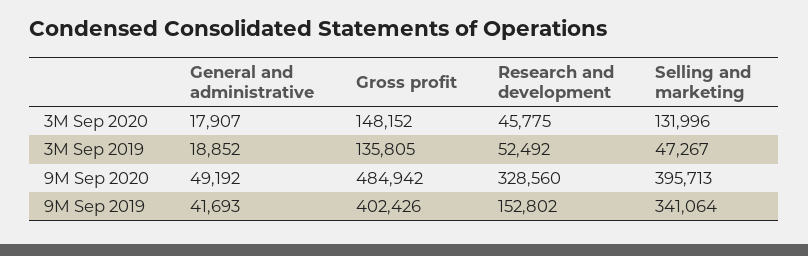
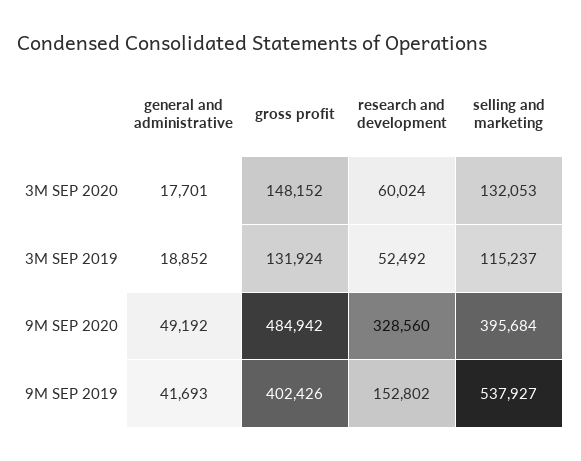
General and administrative, 3M Sep 2020: 17907 -> 17701
Research and development, 3M Sep 2020: 45775 -> 60024
Selling and marketing, 3M Sep 2020: 131996 -> 132053
Gross profit, 3M Sep 2019: 135805 -> 131924
Selling and marketing, 3M Sep 2019: 47267 -> 115237
Selling and marketing, 9M Sep 2020: 395713 -> 395684
Selling and marketing, 9M Sep 2019: 341064 -> 537927

